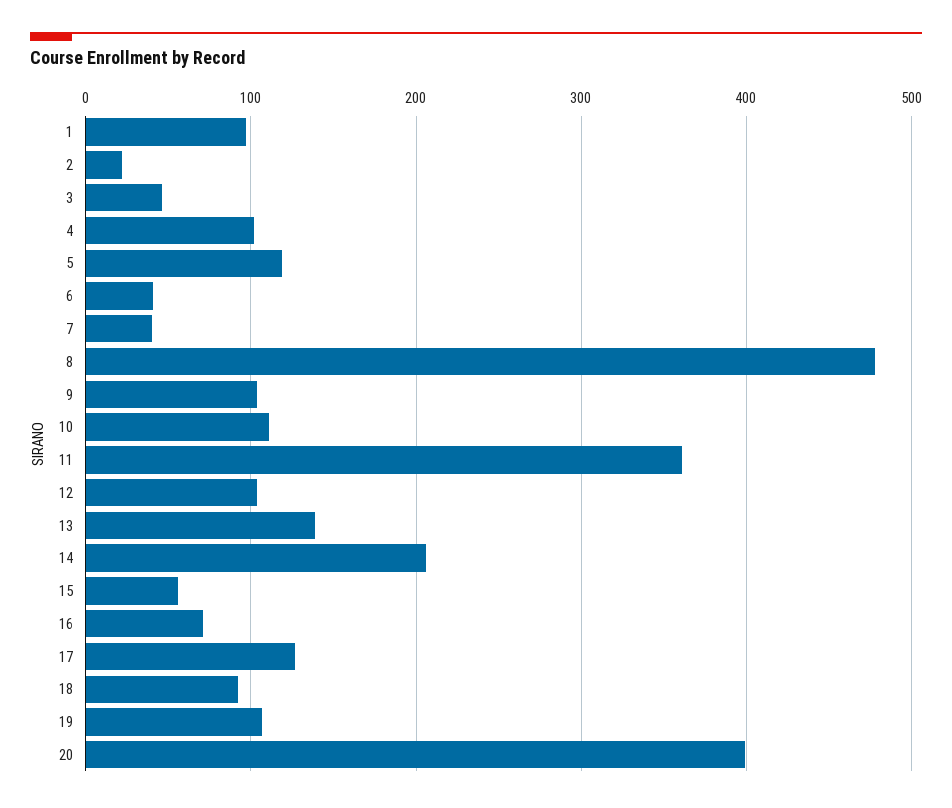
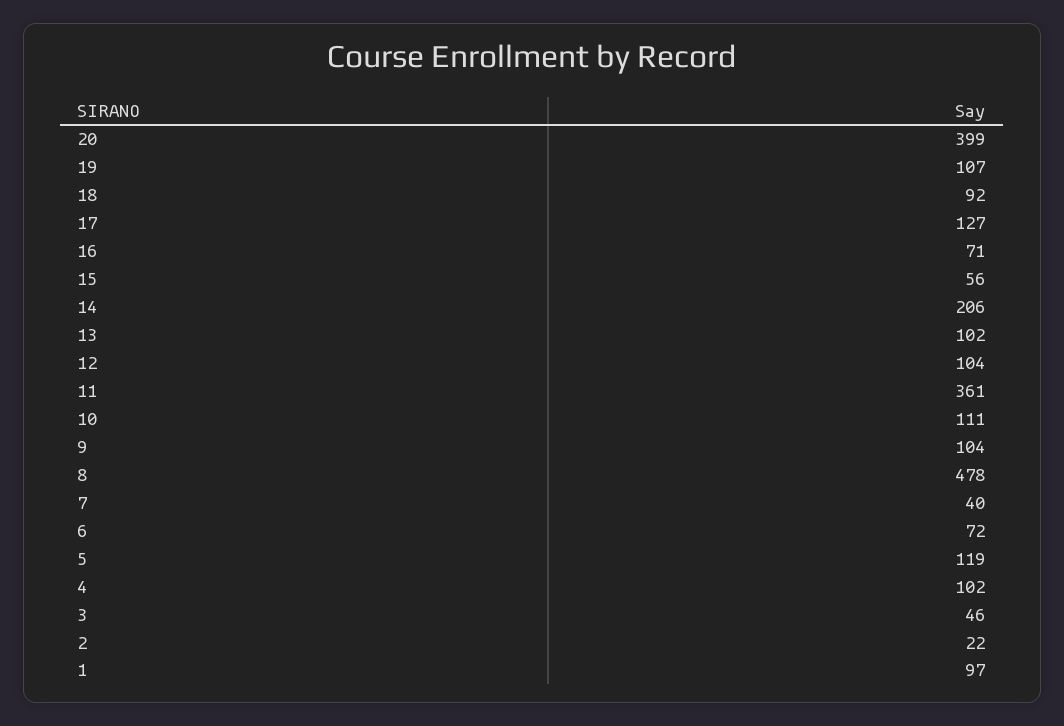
6: 40 -> 72
13: 140 -> 102

